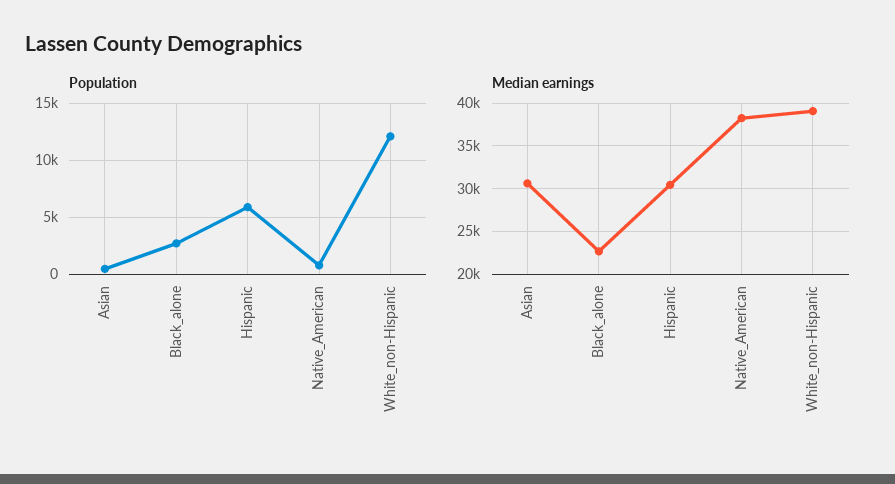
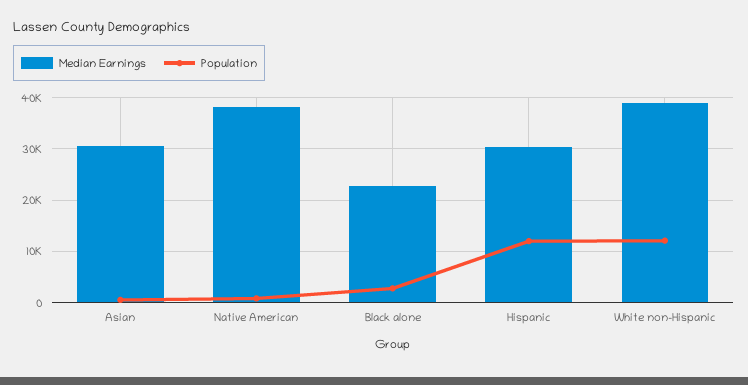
Population, Hispanic: 6000 -> 12000

